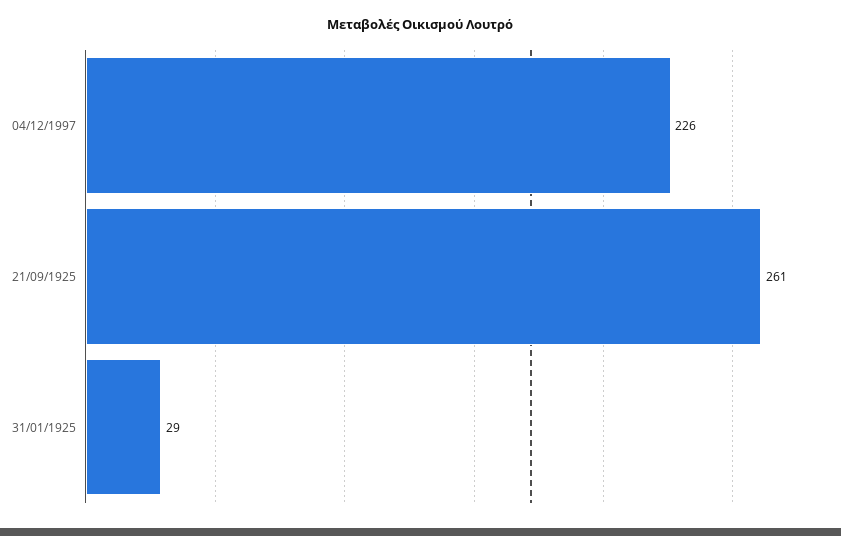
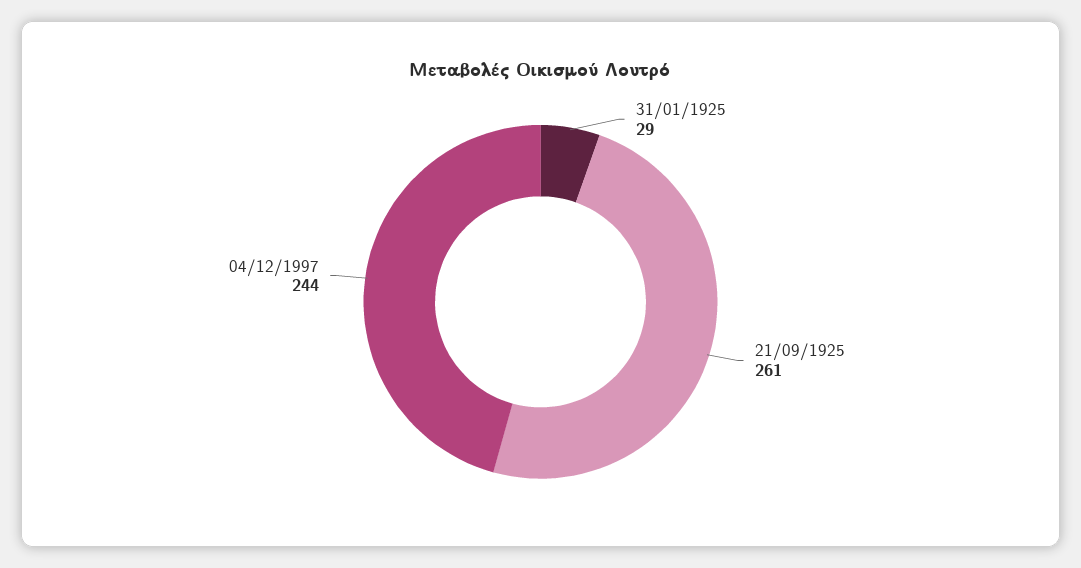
04/12/1997: 226 -> 244

